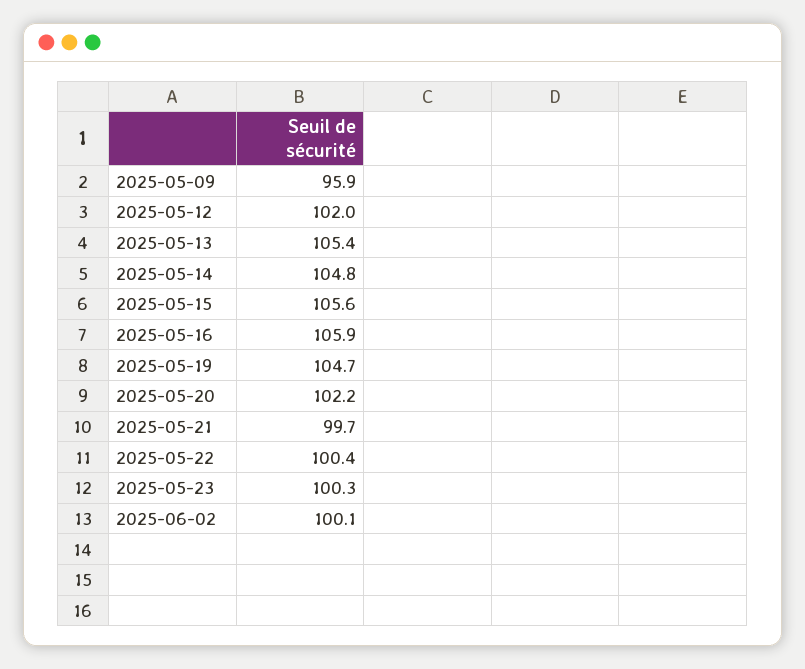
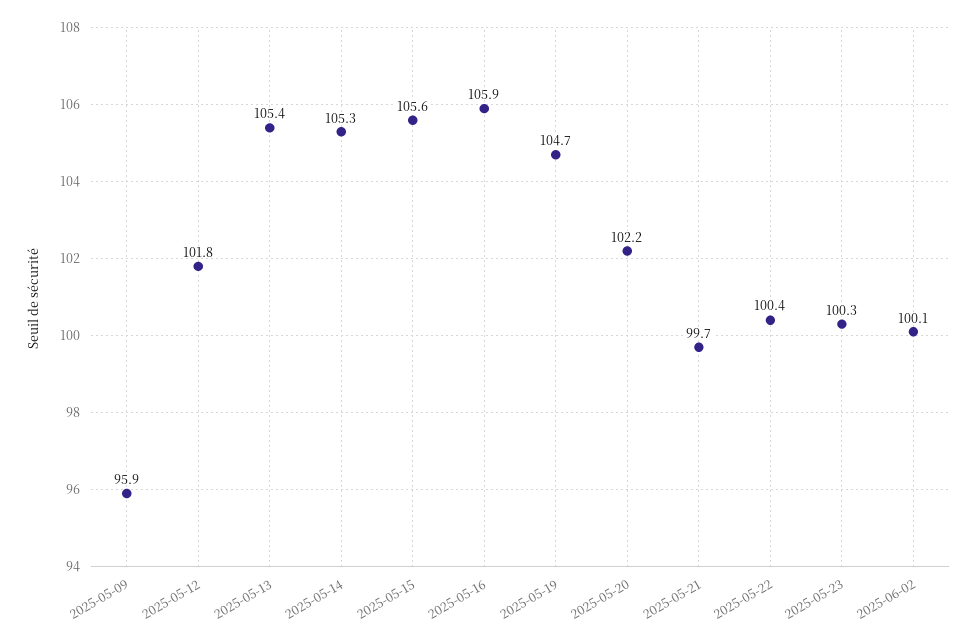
2025-05-12: 102 -> 101.8
2025-05-14: 104.8 -> 105.3

